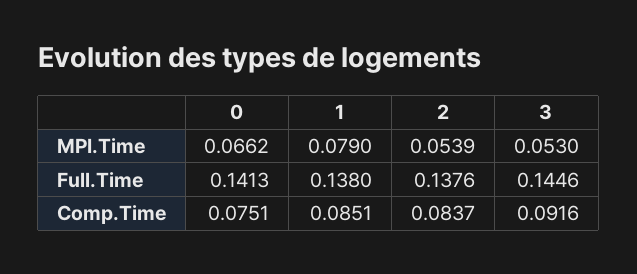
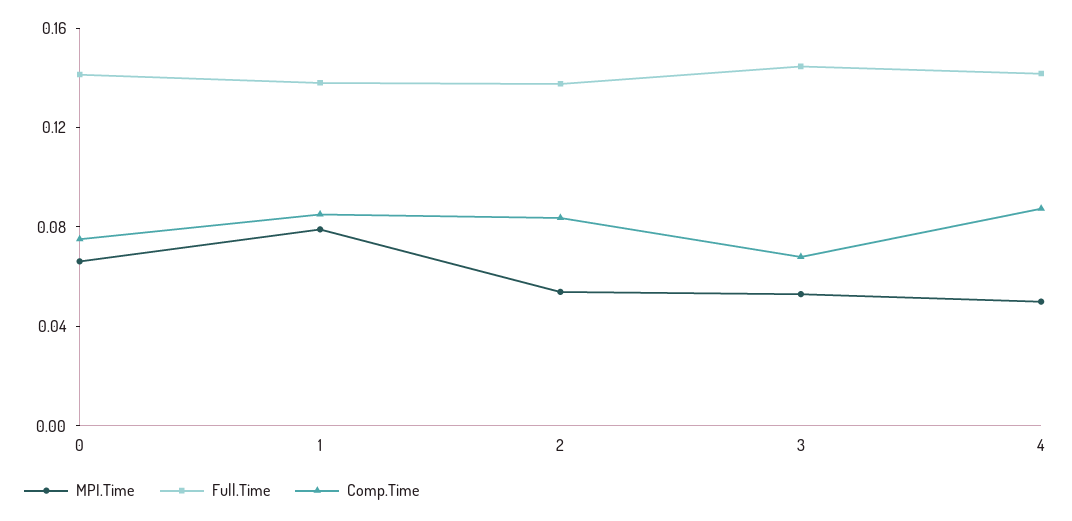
Comp.Time, 3: 0.0916 -> 0.07
MPI.Time, 4: none -> 0.05
Full.Time, 4: none -> 0.14
Comp.Time, 4: none -> 0.09

